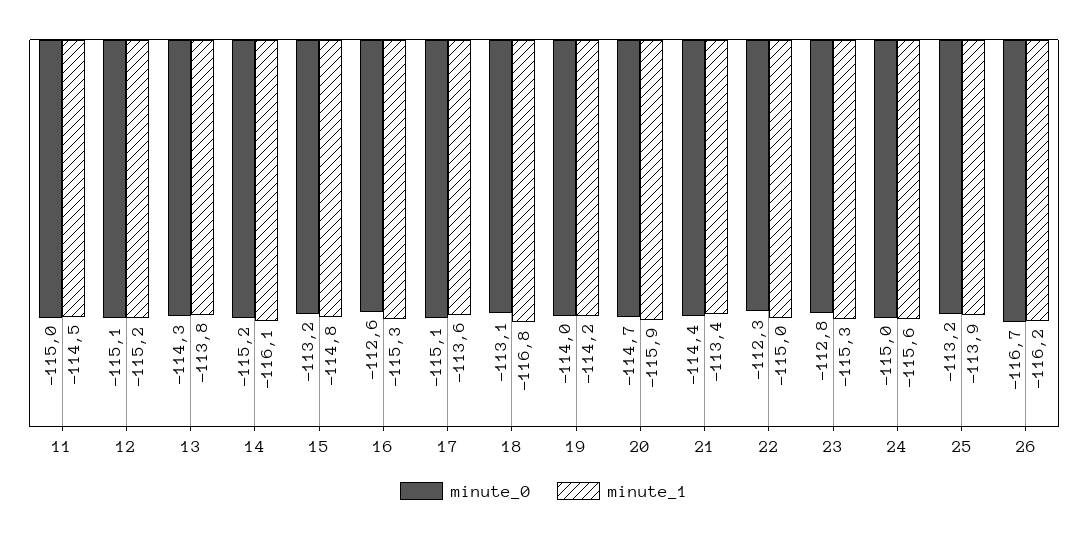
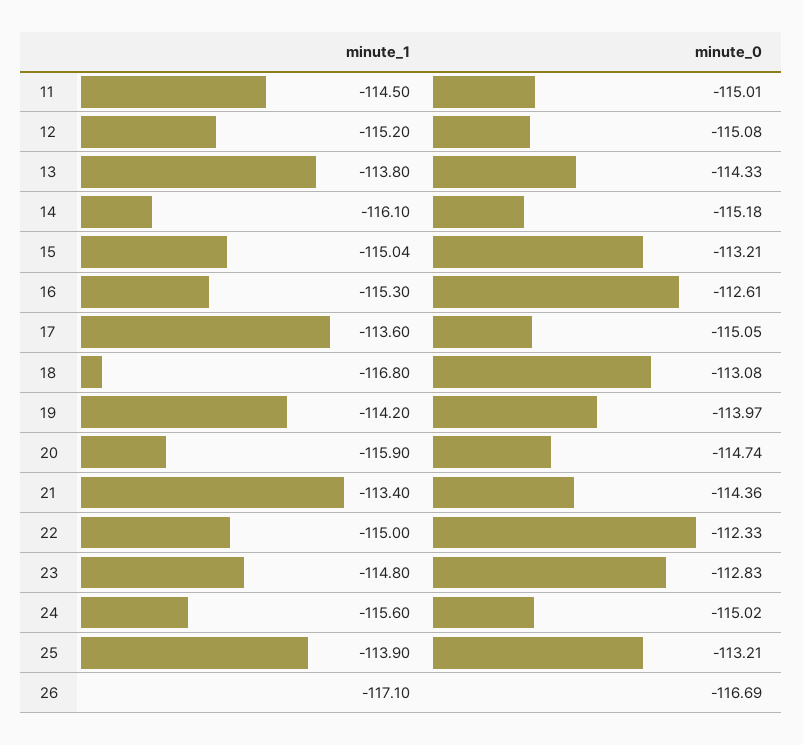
minute_1, 15: -114.8 -> -115.04
minute_1, 23: -115.3 -> -114.8
minute_1, 26: -116.2 -> -117.1

